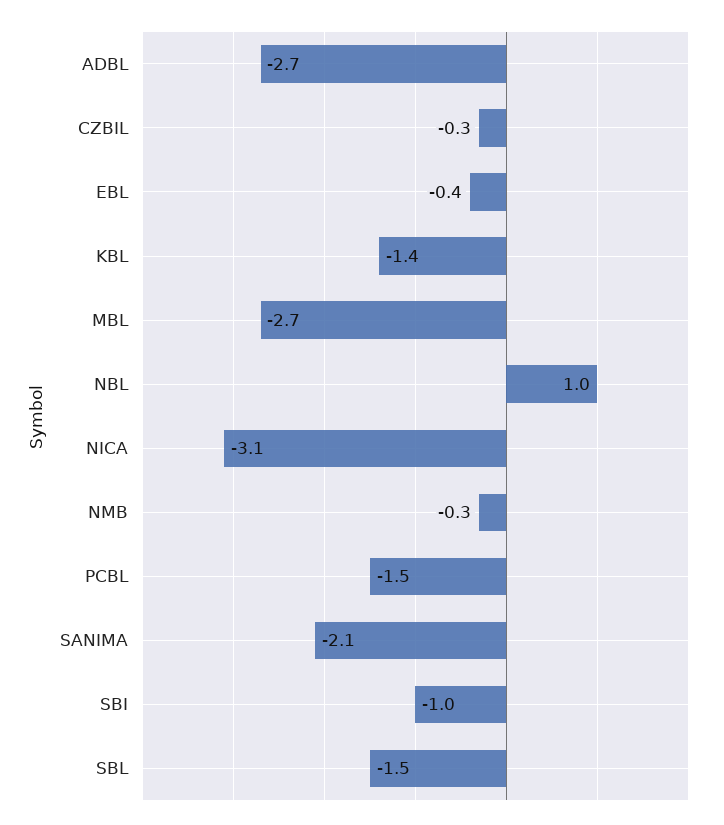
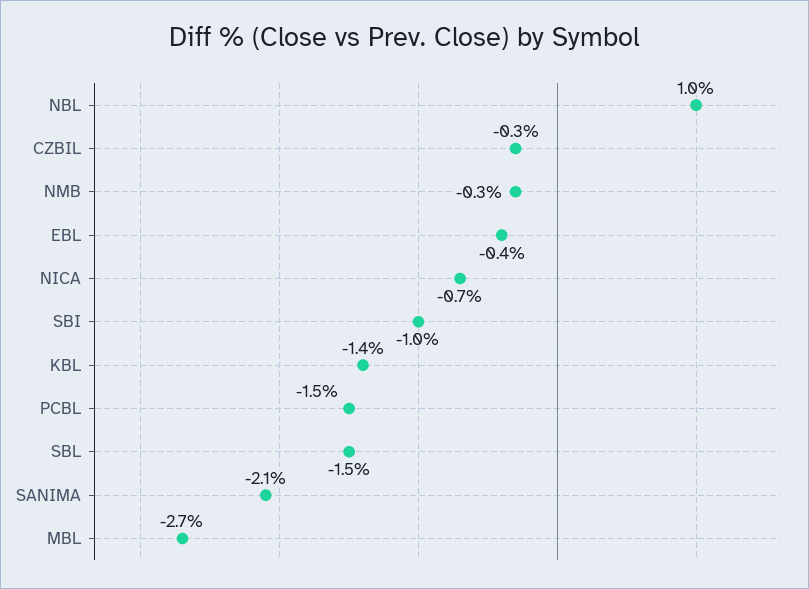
ADBL: -2.7 -> none
NICA: -3.1 -> -0.7

